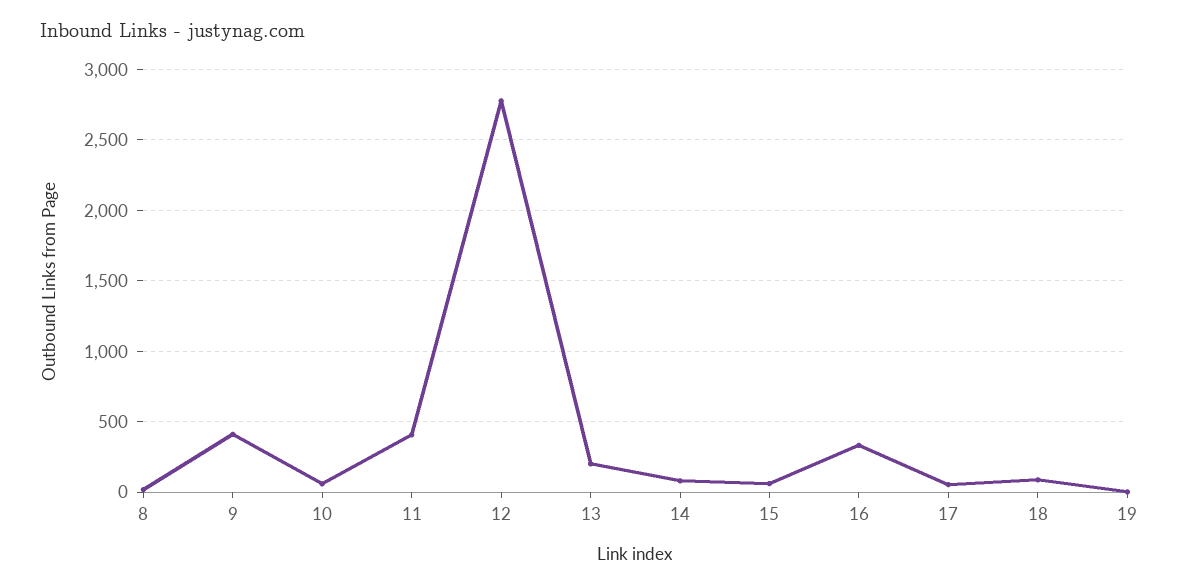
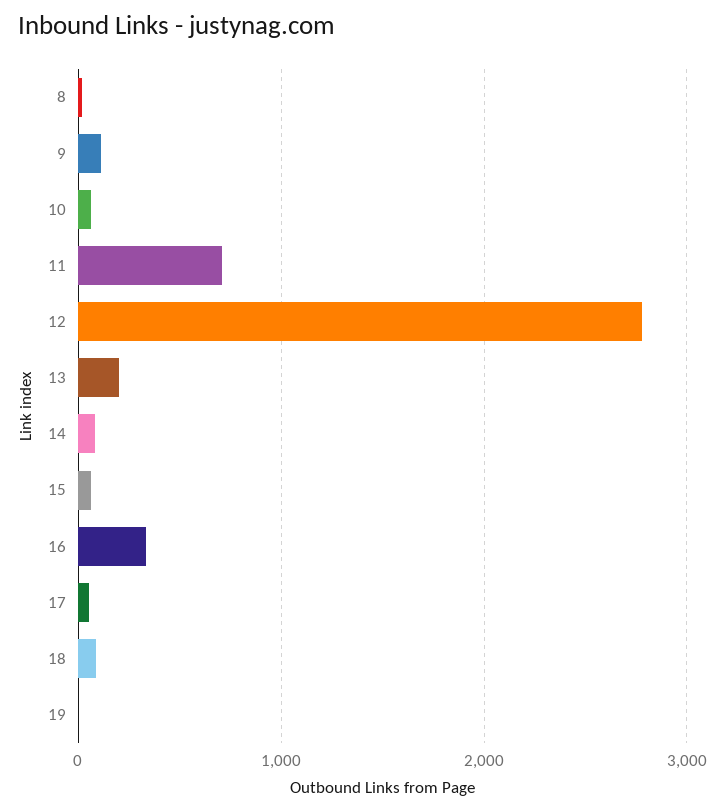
9: 400 -> 100
11: 400 -> 700

